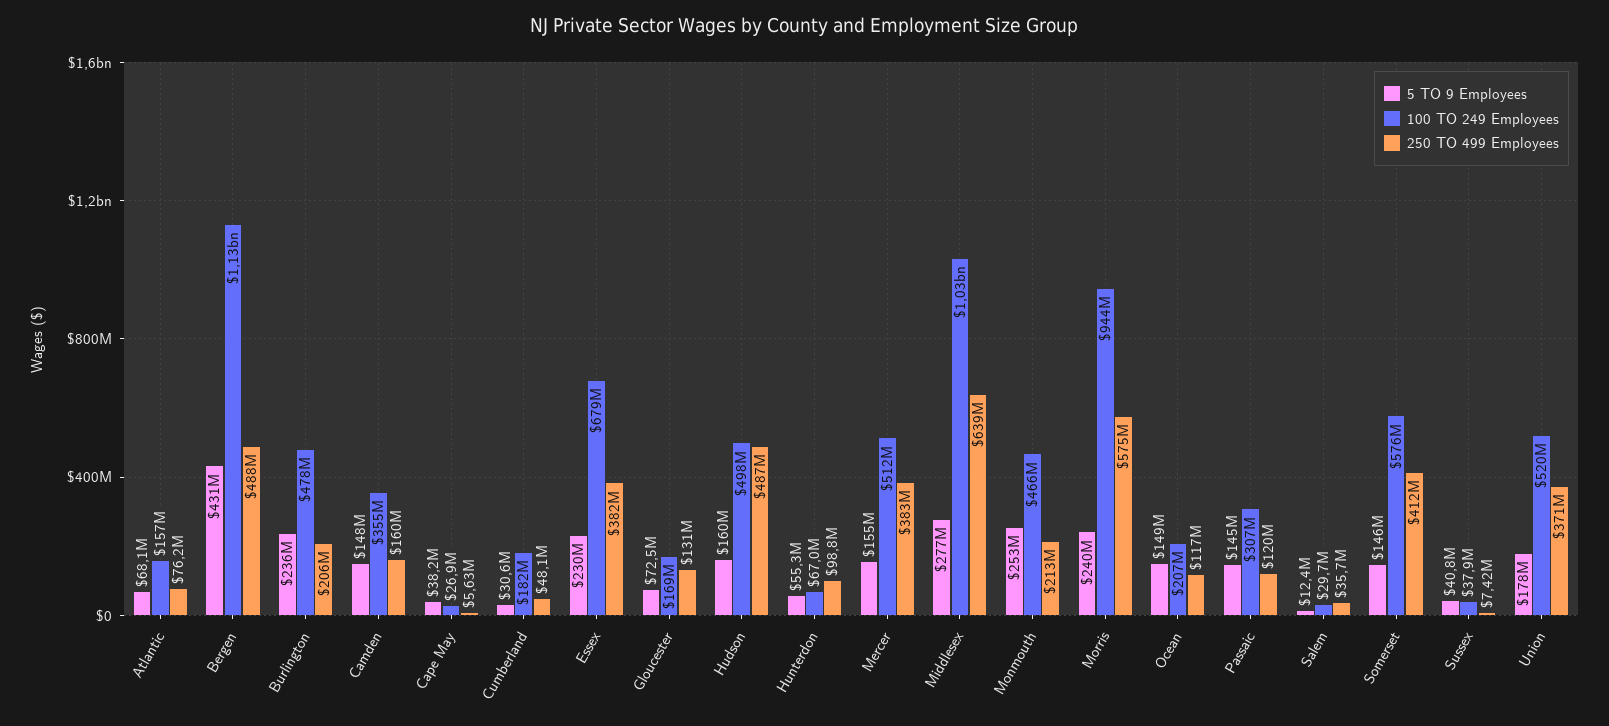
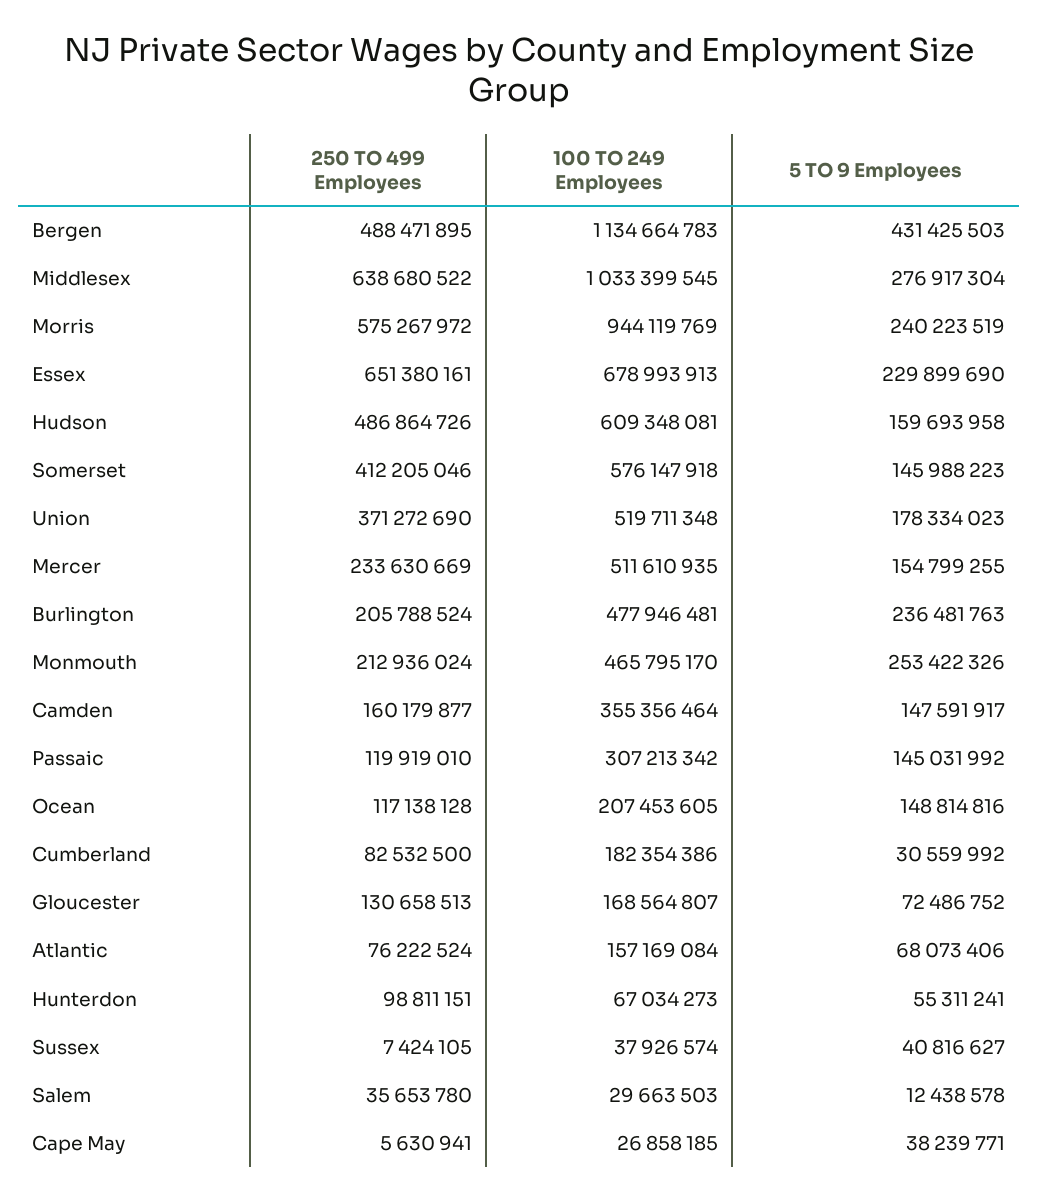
250 TO 499 Employees, Cumberland: 48100000 -> 82532500
250 TO 499 Employees, Essex: 382000000 -> 651380161
100 TO 249 Employees, Hudson: 498000000 -> 609348081
250 TO 499 Employees, Mercer: 383000000 -> 233630669

